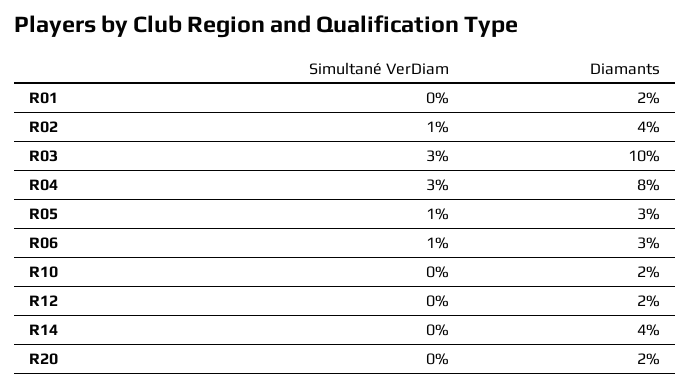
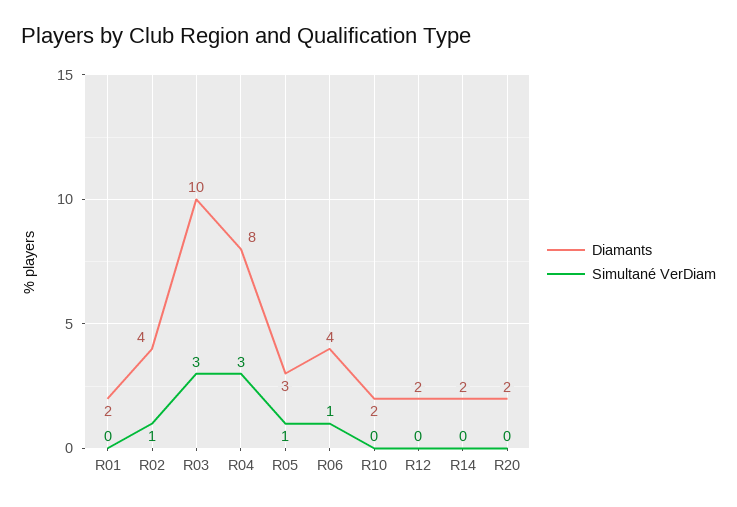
Diamants, R06: 3 -> 4
Diamants, R14: 4 -> 2

